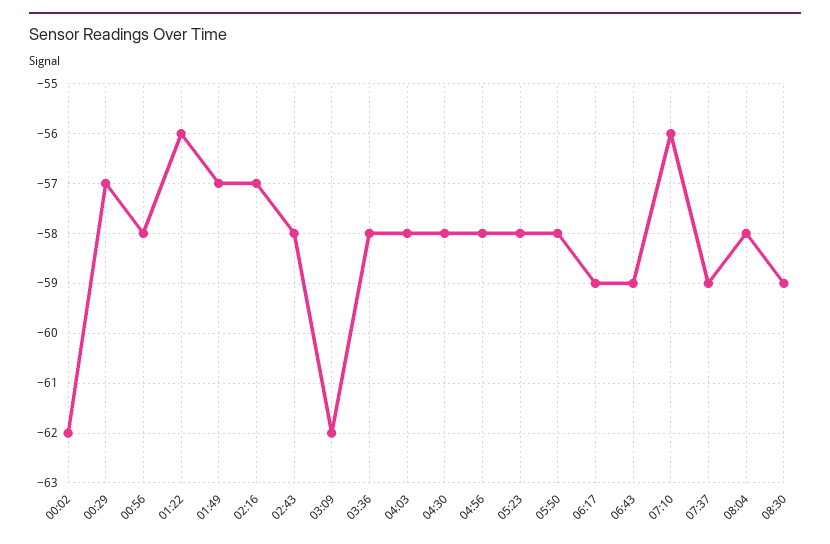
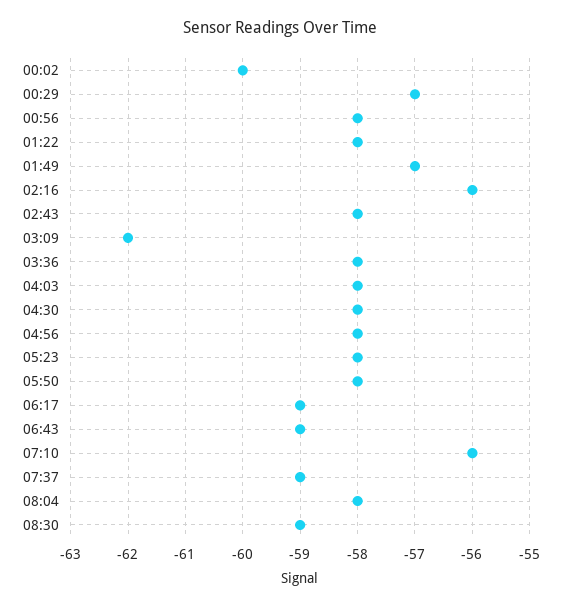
00:02: -62 -> -60
01:22: -56 -> -58
02:16: -57 -> -56

